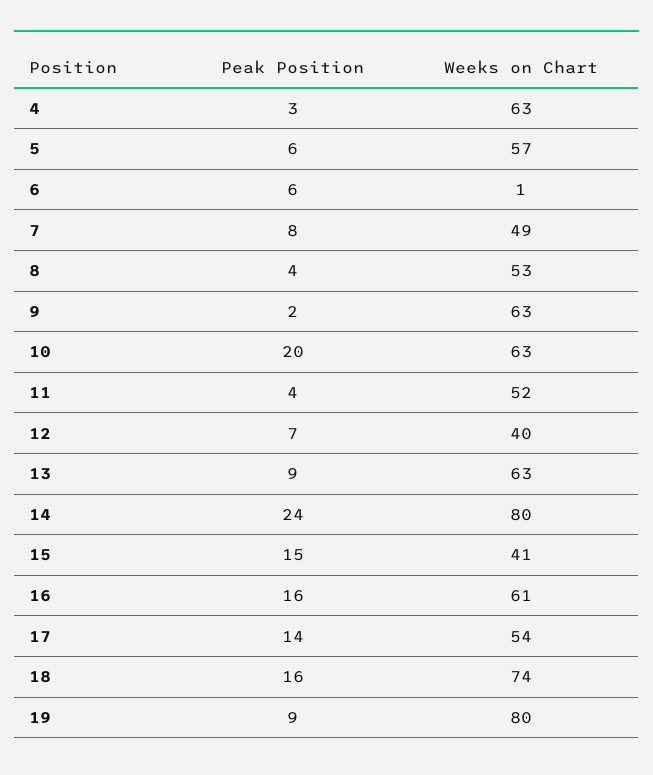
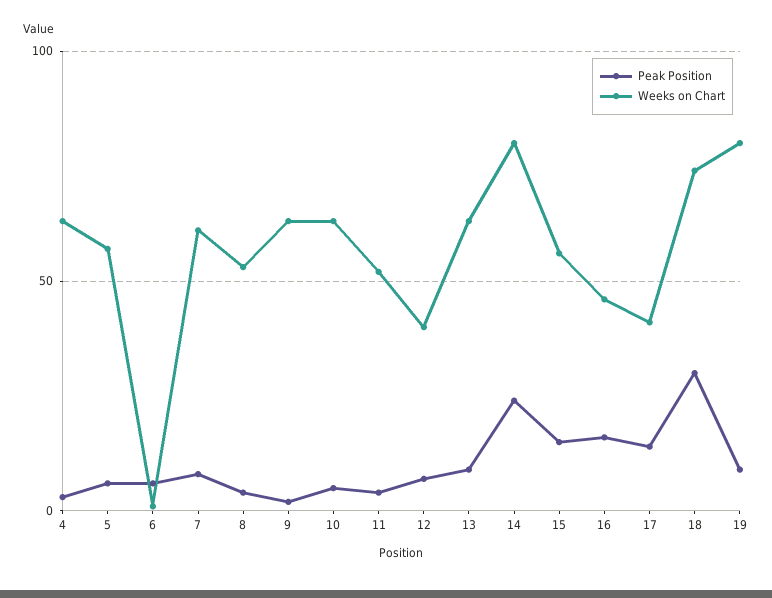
Weeks on Chart, 7: 49 -> 60
Peak Position, 10: 20 -> 5
Weeks on Chart, 15: 41 -> 55
Weeks on Chart, 16: 61 -> 45
Weeks on Chart, 17: 54 -> 40
Peak Position, 18: 16 -> 30

